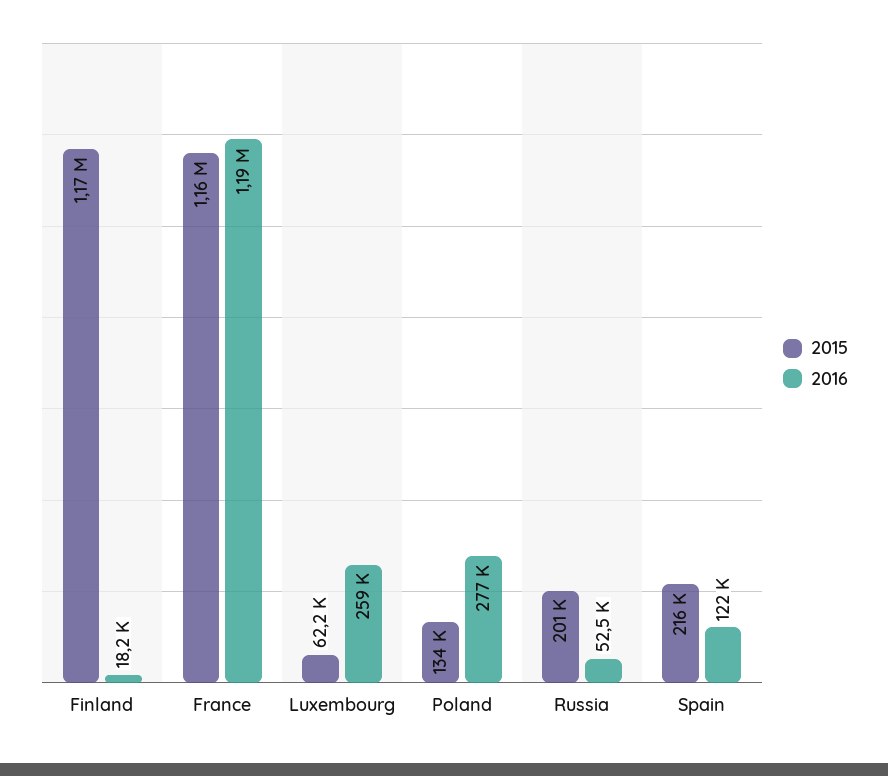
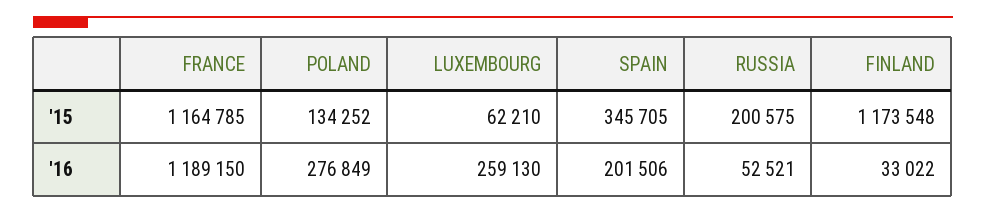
2016, Finland: 18200 -> 33022
2015, Spain: 216000 -> 345705
2016, Spain: 122000 -> 201506

